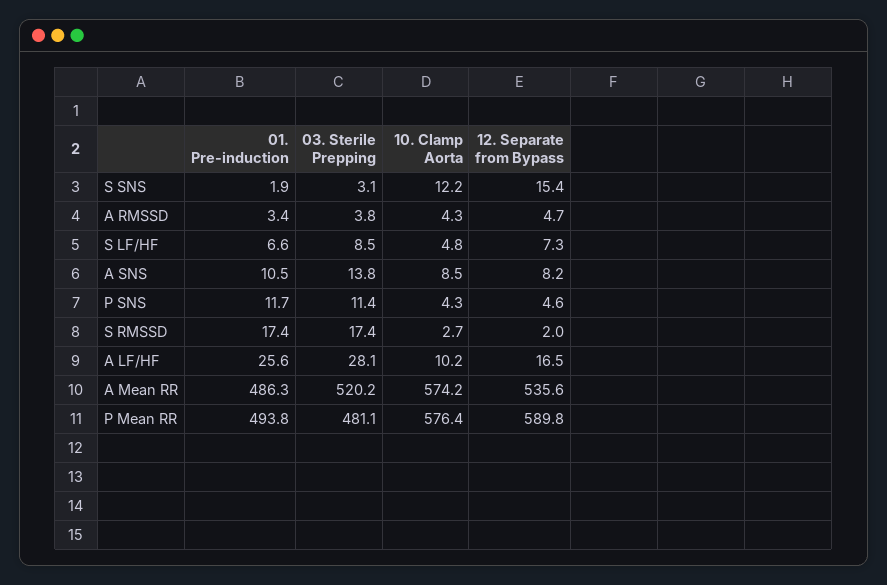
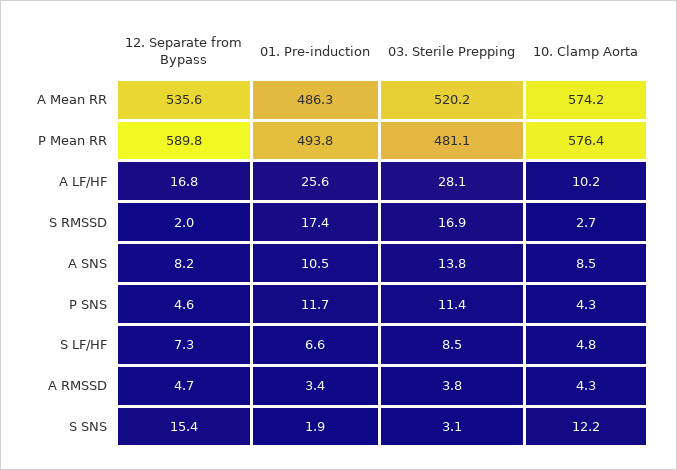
03. Sterile Prepping, S RMSSD: 17.4 -> 16.9
12. Separate from Bypass, A LF/HF: 16.5 -> 16.8

